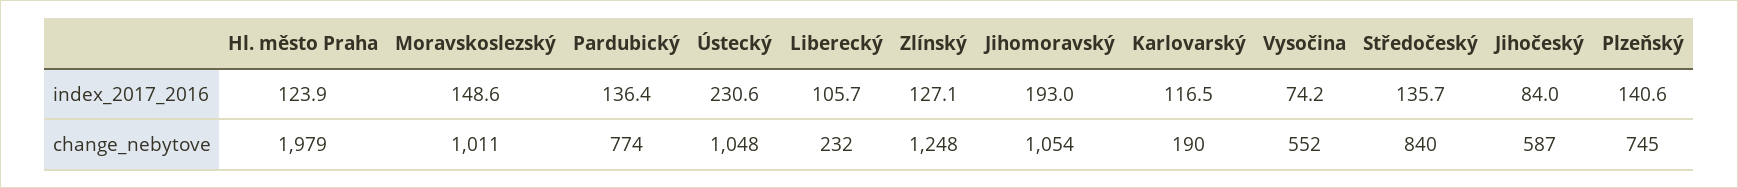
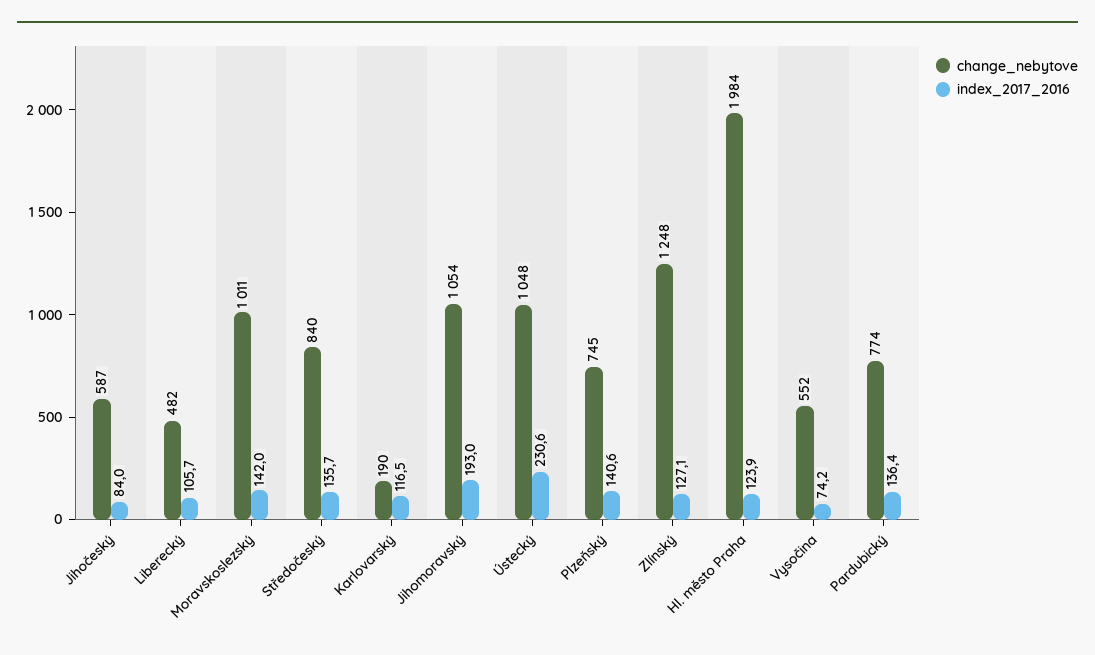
index_2017_2016, Moravskoslezský: 148.6 -> 142
change_nebytove, Hl. město Praha: 1979 -> 1984
change_nebytove, Liberecký: 232 -> 482

